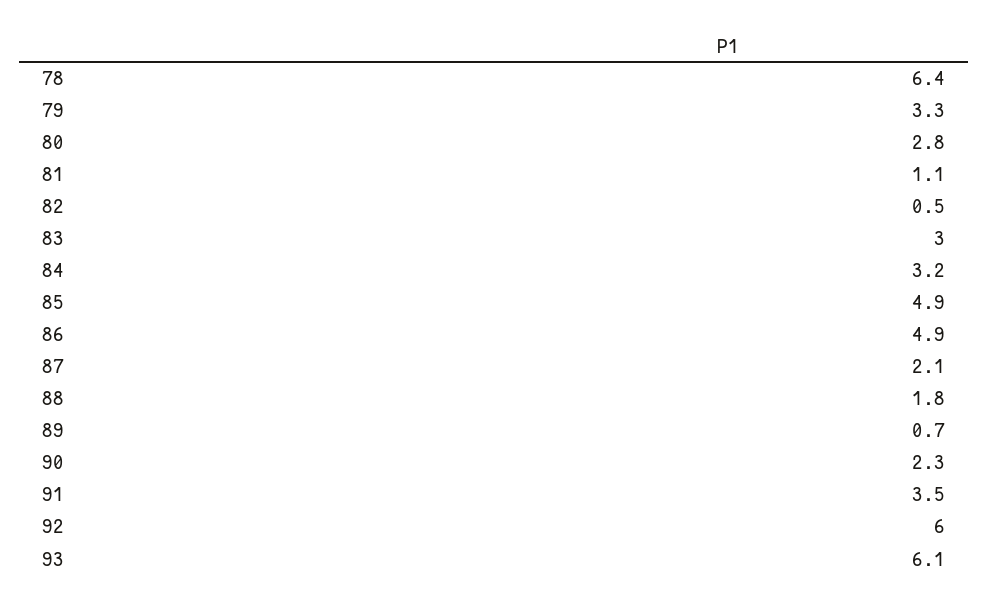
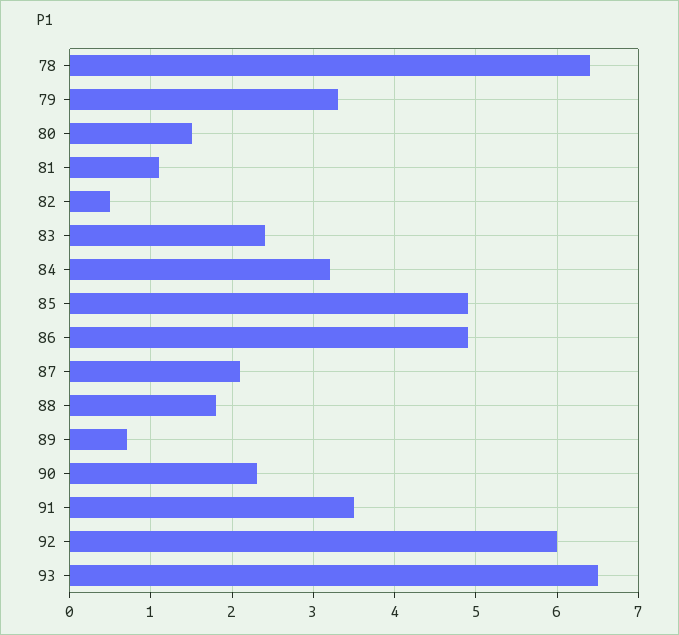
80: 2.8 -> 1.5
83: 3 -> 2.4
93: 6.1 -> 6.5

